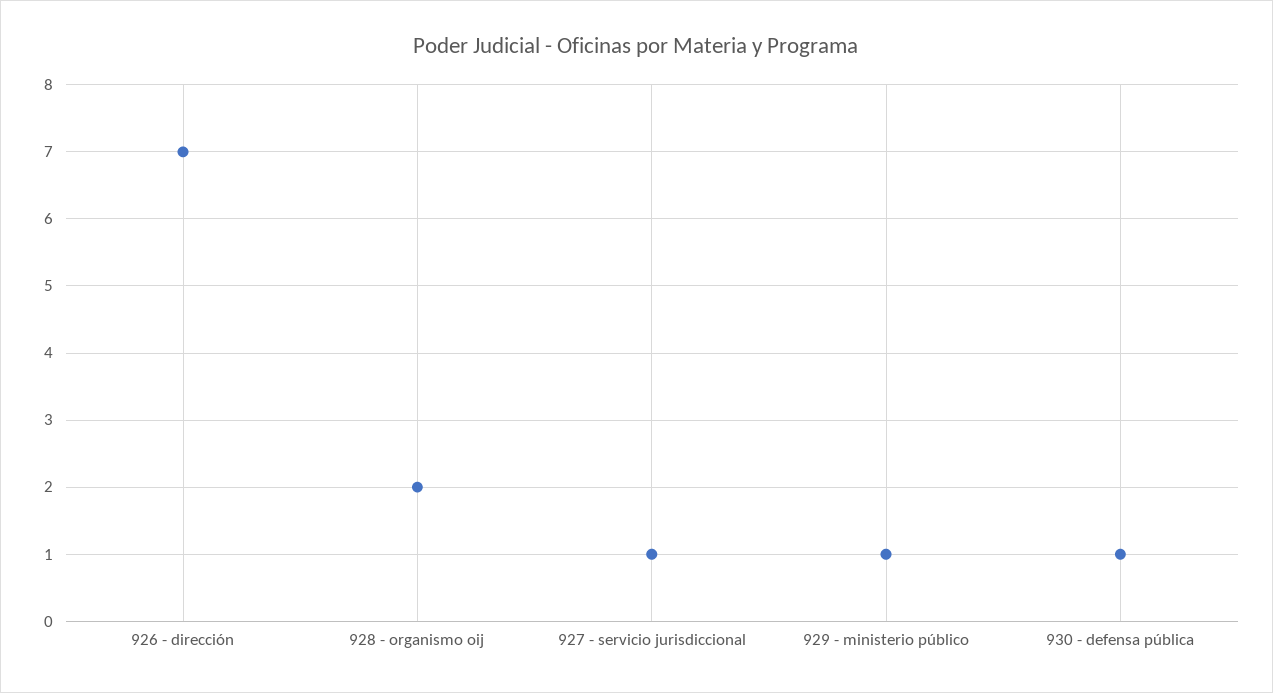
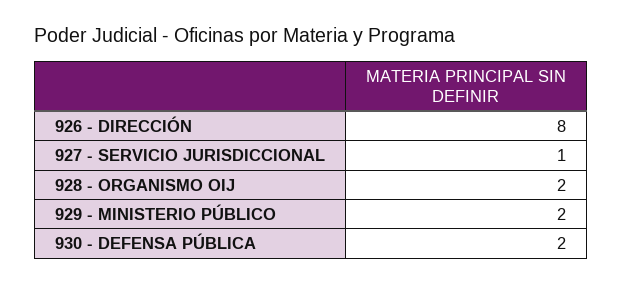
926 - dirección: 7 -> 8
929 - ministerio público: 1 -> 2
930 - defensa pública: 1 -> 2

